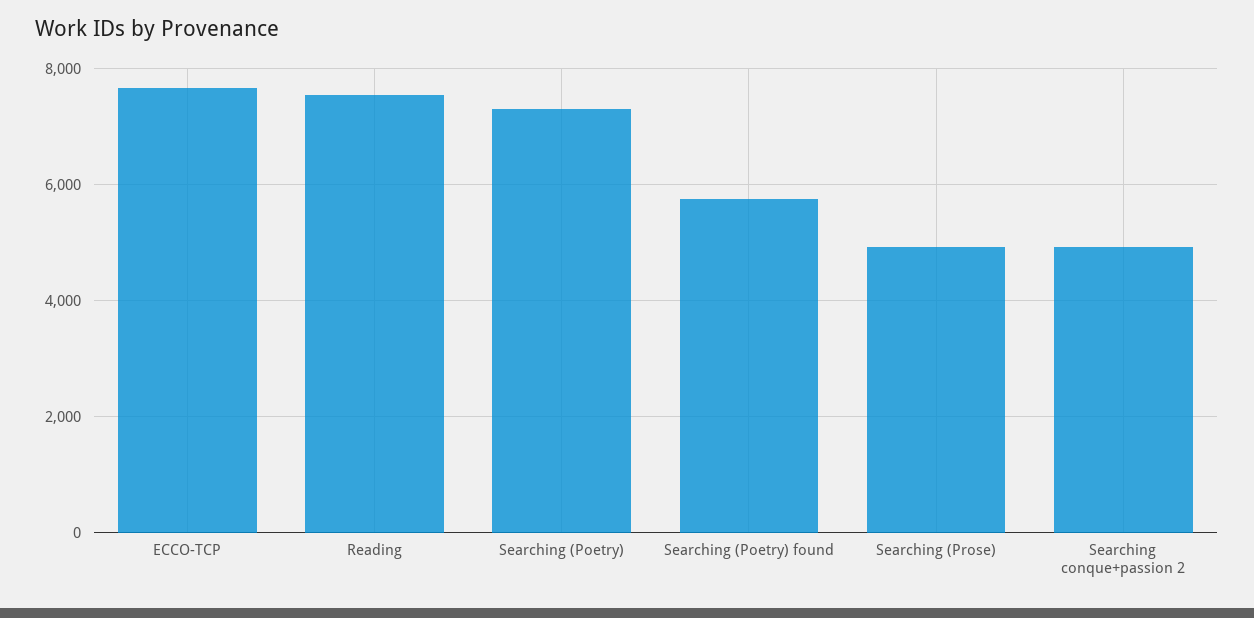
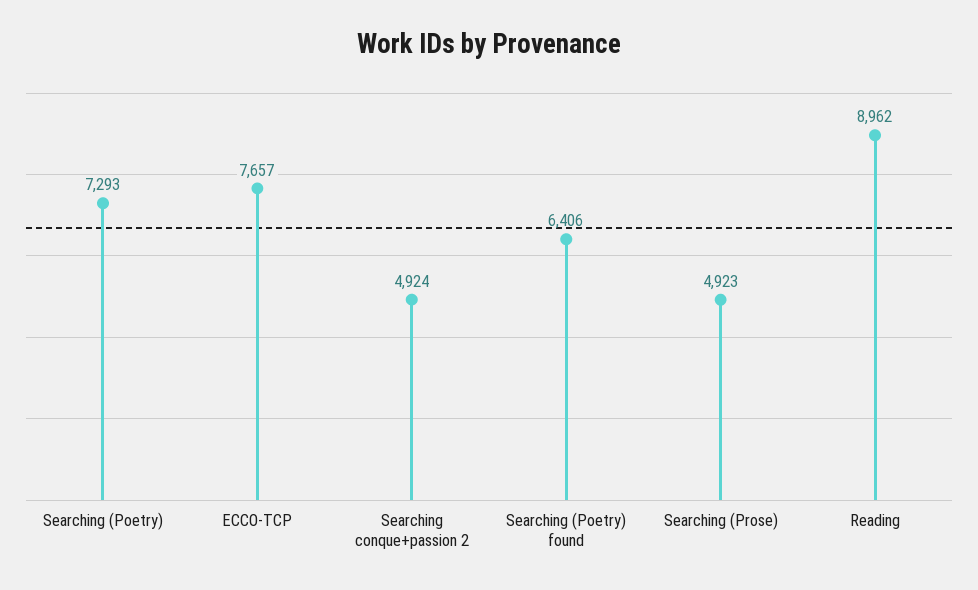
Reading: 7600 -> 8962
Searching (Poetry) found: 5800 -> 6406

